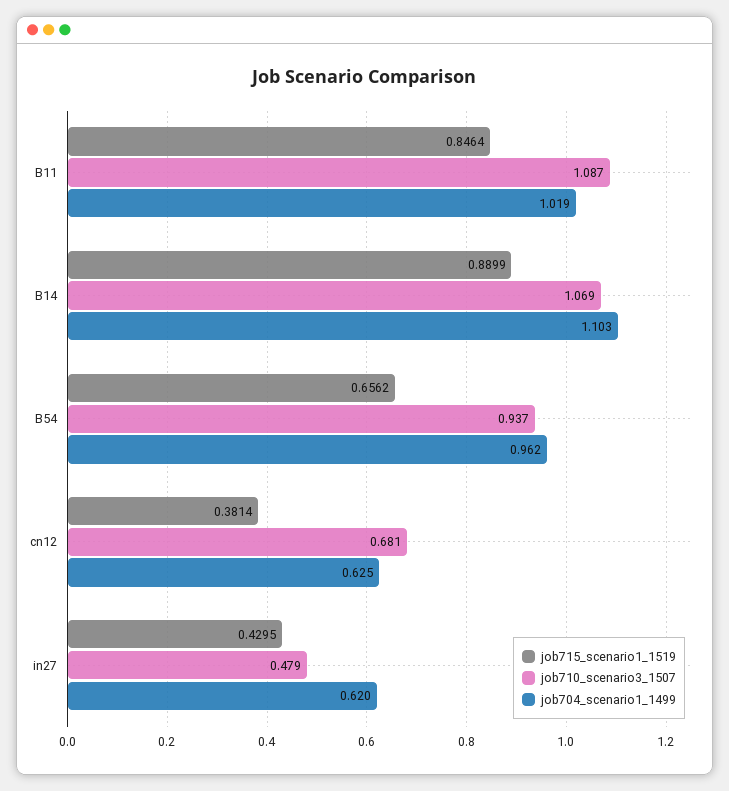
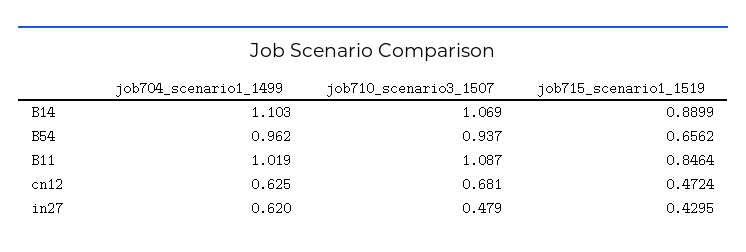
job715_scenario1_1519, cn12: 0.3814 -> 0.4724

